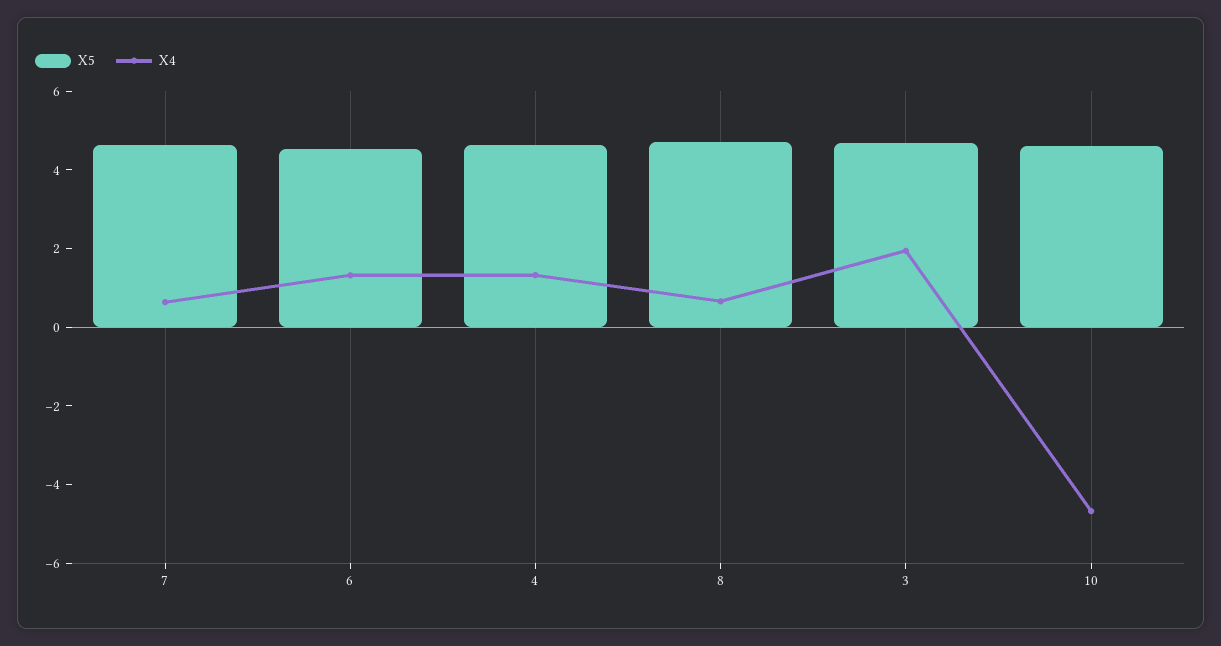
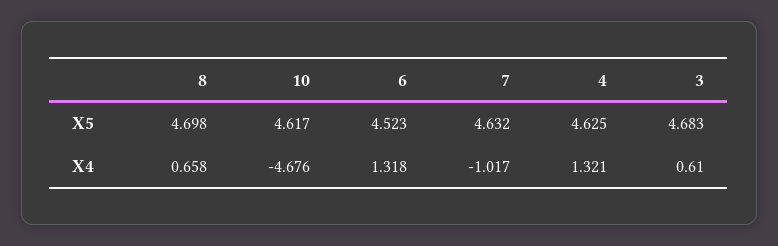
X4, 7: 0.5 -> -1.017
X4, 3: 2 -> 0.61

